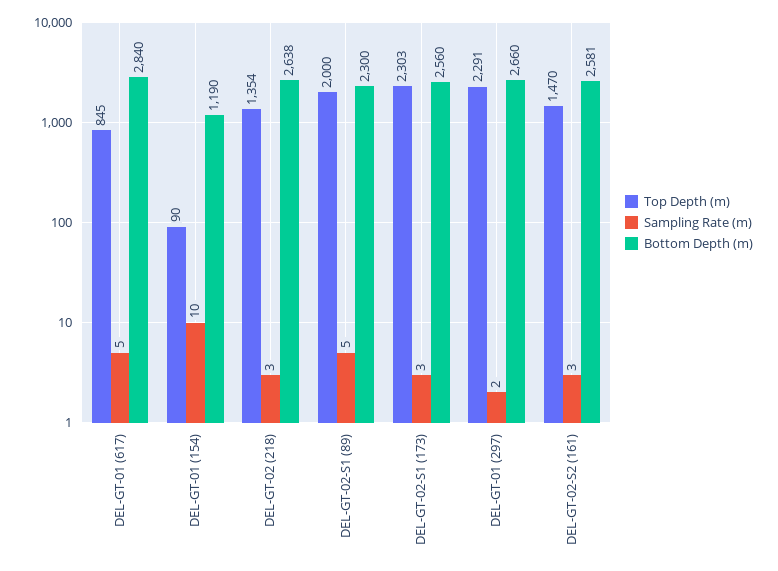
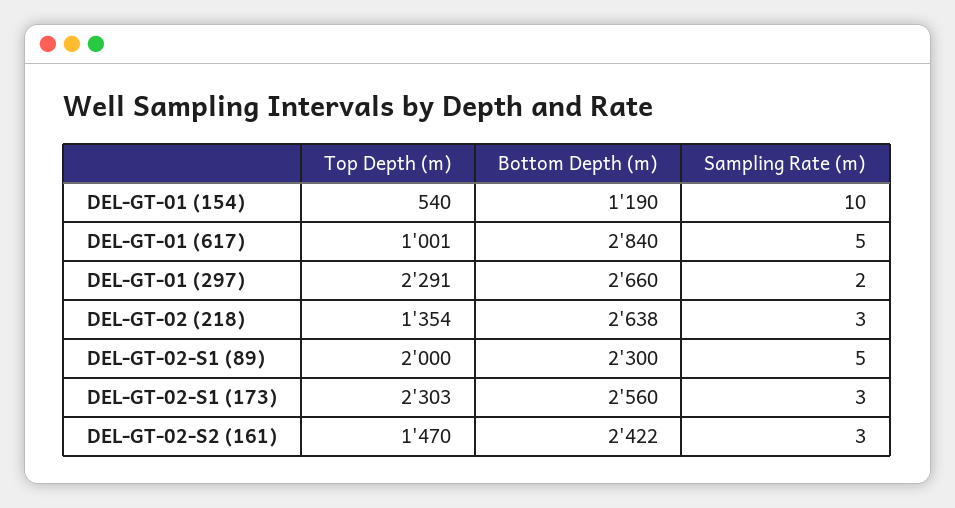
Top Depth (m), DEL-GT-01 (617): 845 -> 1001
Top Depth (m), DEL-GT-01 (154): 90 -> 540
Bottom Depth (m), DEL-GT-02-S2 (161): 2581 -> 2422

